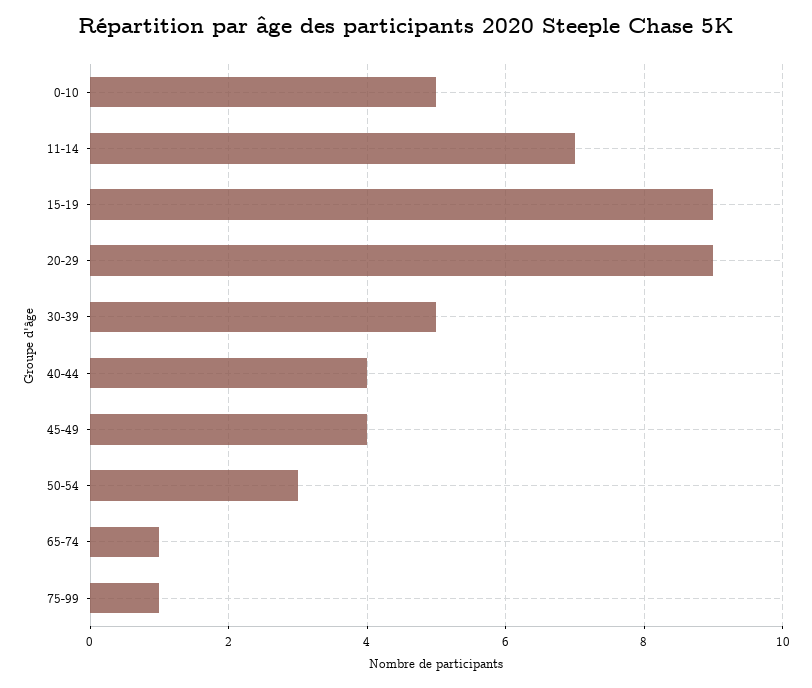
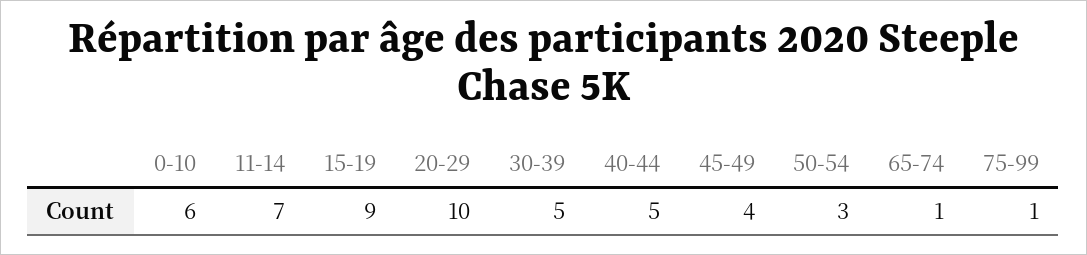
0-10: 5 -> 6
20-29: 9 -> 10
40-44: 4 -> 5

